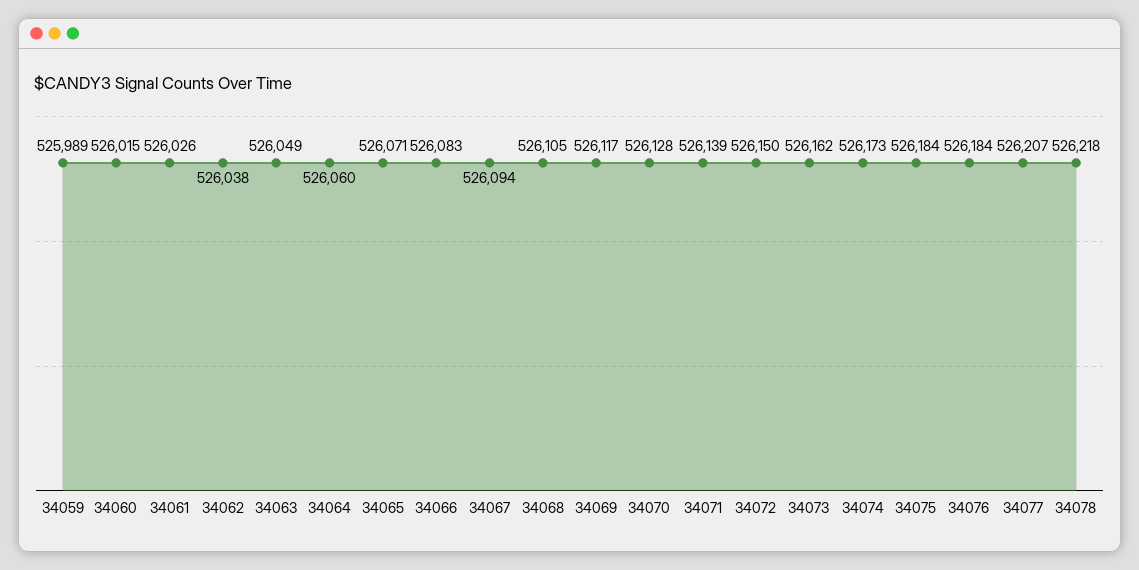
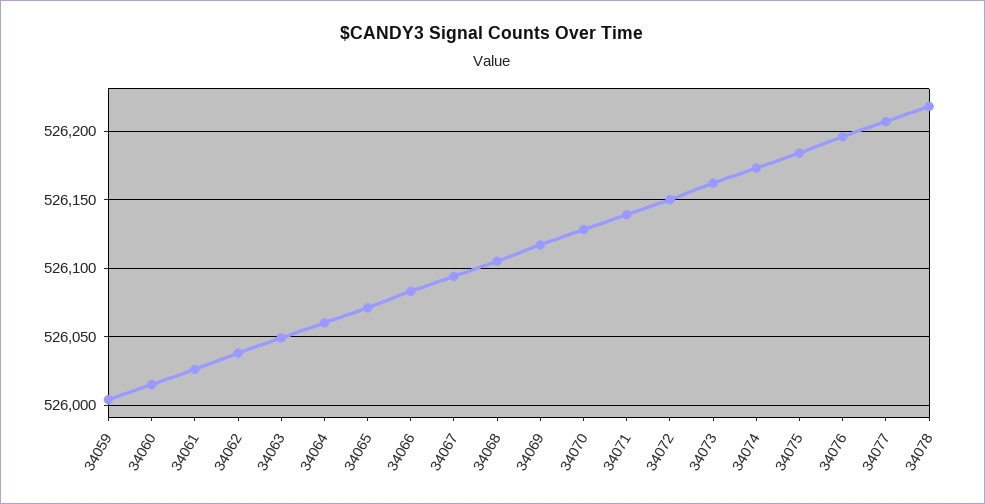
34059: 525989 -> 526005
34076: 526184 -> 526195

